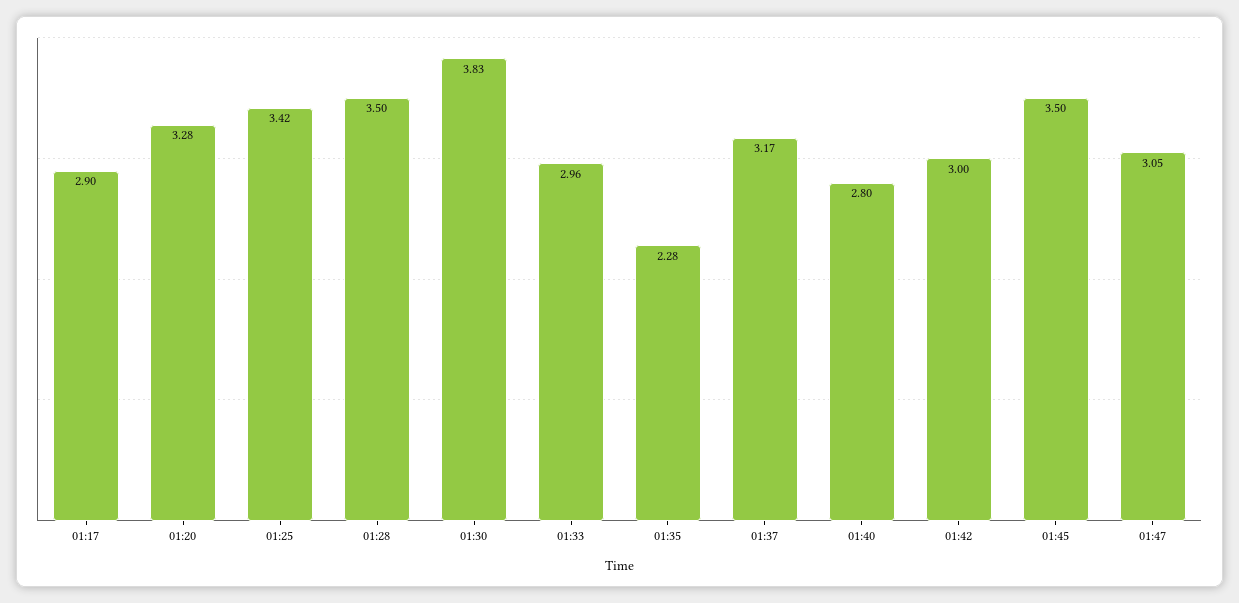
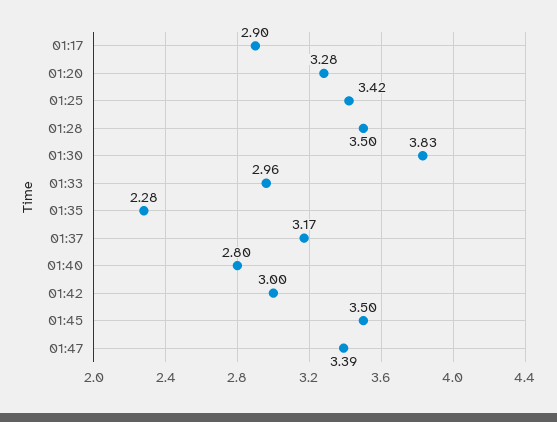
01:47: 3.05 -> 3.39

